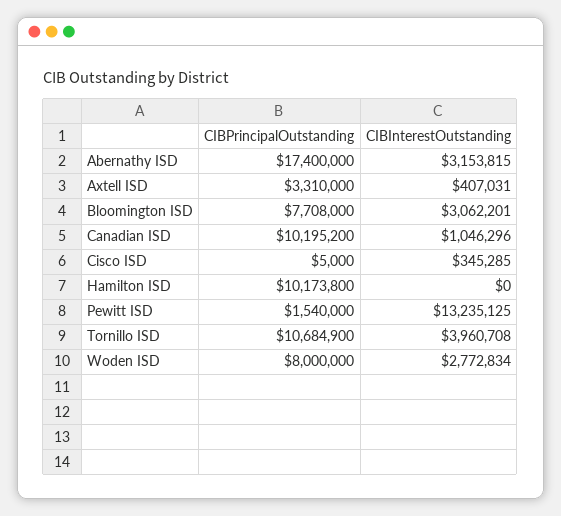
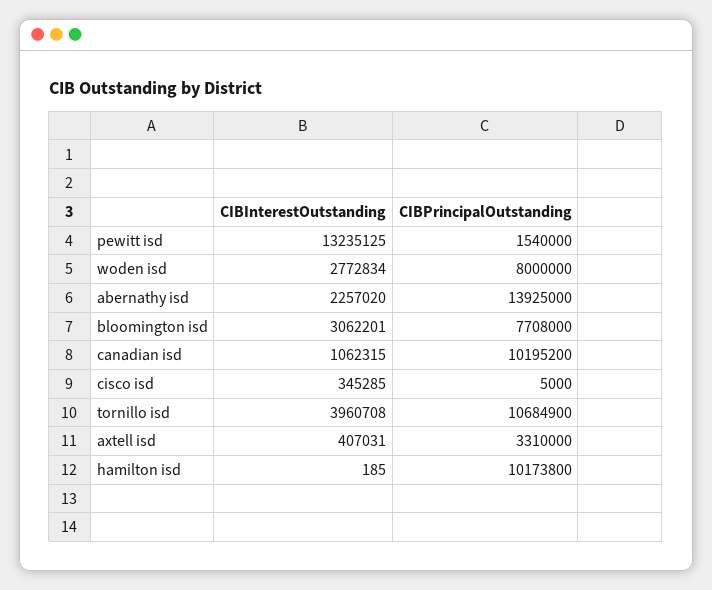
CIBPrincipalOutstanding, Abernathy ISD: 17400000 -> 13925000
CIBInterestOutstanding, Abernathy ISD: 3153815 -> 2257020
CIBInterestOutstanding, Canadian ISD: 1046296 -> 1062315
CIBInterestOutstanding, Hamilton ISD: 0 -> 185

